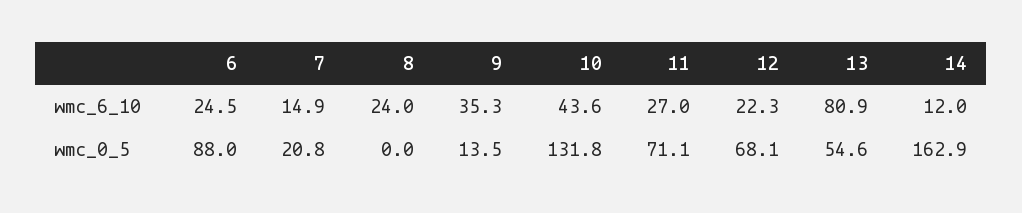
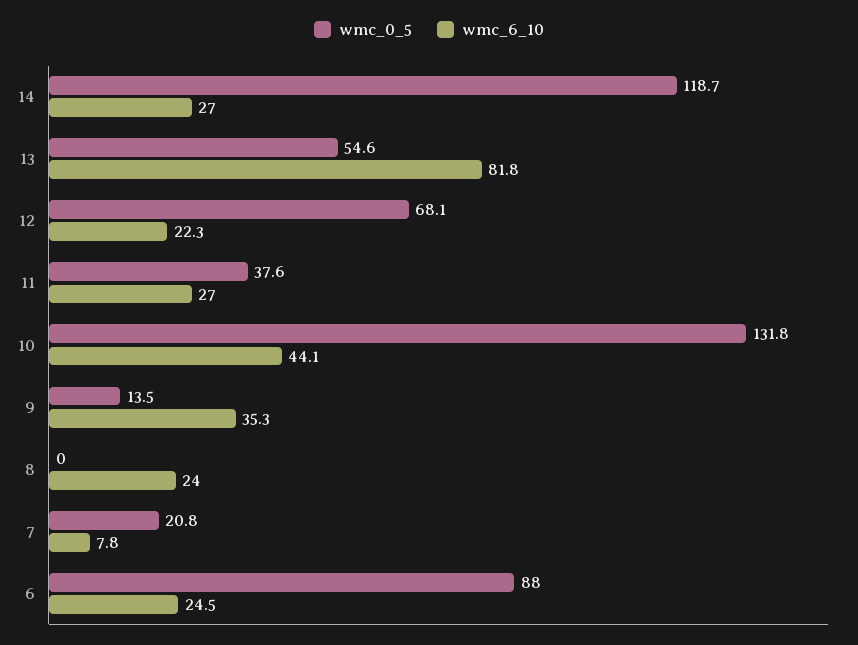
wmc_6_10, 7: 14.9 -> 7.8
wmc_6_10, 10: 43.6 -> 44.1
wmc_6_10, 13: 80.9 -> 81.8
wmc_6_10, 14: 12 -> 27
wmc_0_5, 11: 71.1 -> 37.6
wmc_0_5, 14: 162.9 -> 118.7

